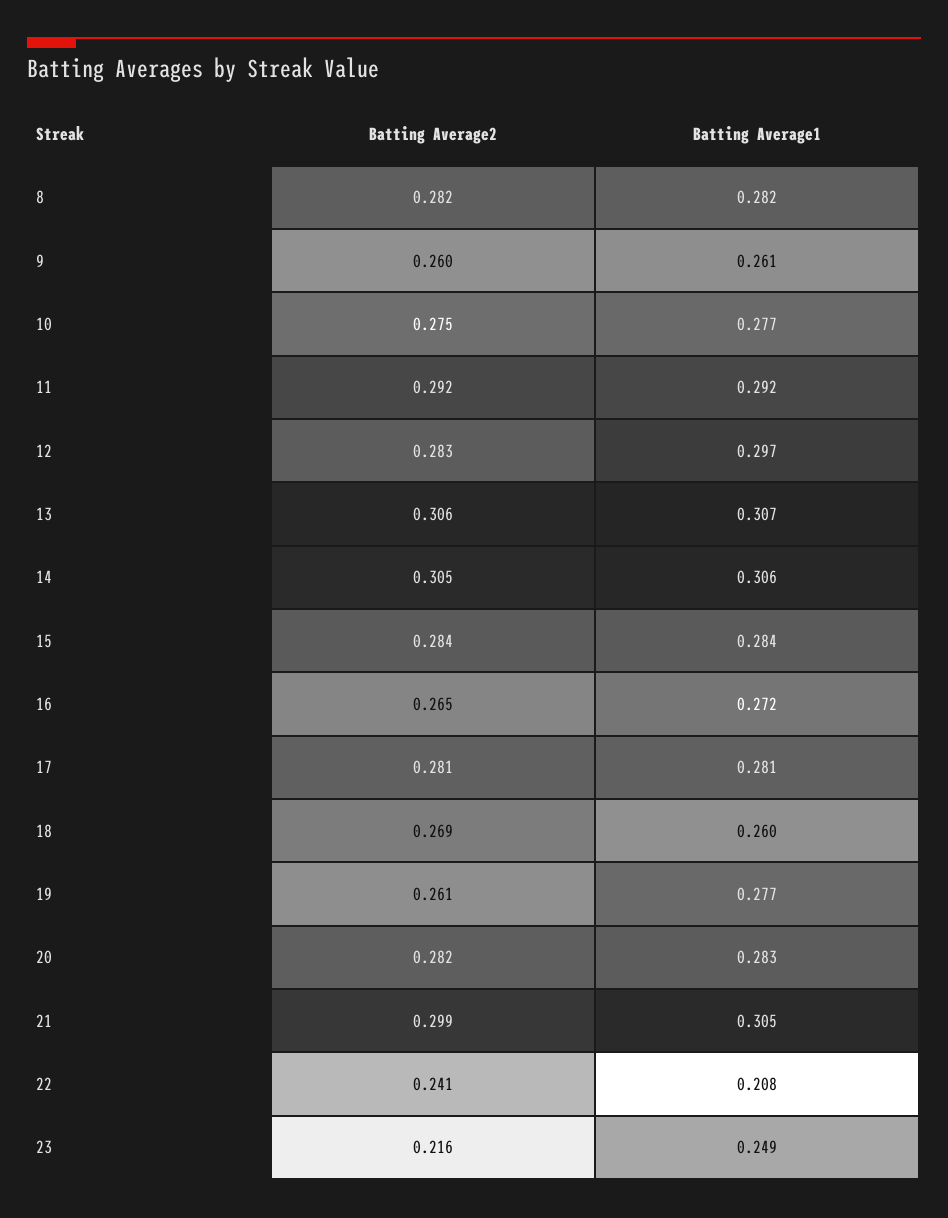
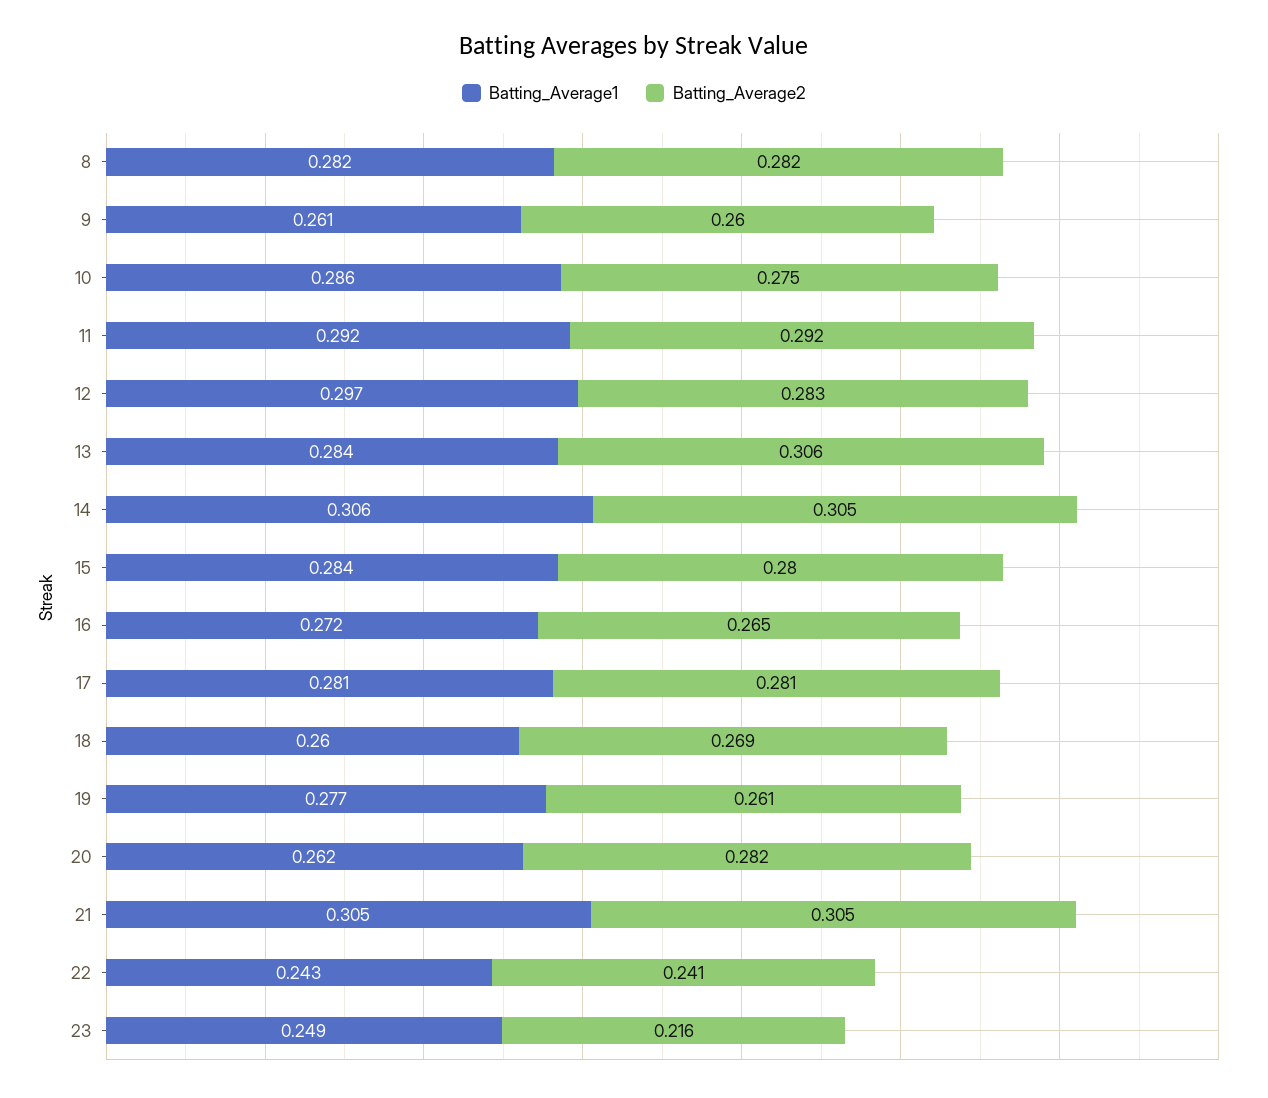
Batting Average1, 10: 0.277 -> 0.286
Batting Average1, 13: 0.307 -> 0.284
Batting Average2, 15: 0.284 -> 0.28
Batting Average1, 20: 0.283 -> 0.262
Batting Average2, 21: 0.299 -> 0.305
Batting Average1, 22: 0.208 -> 0.243

